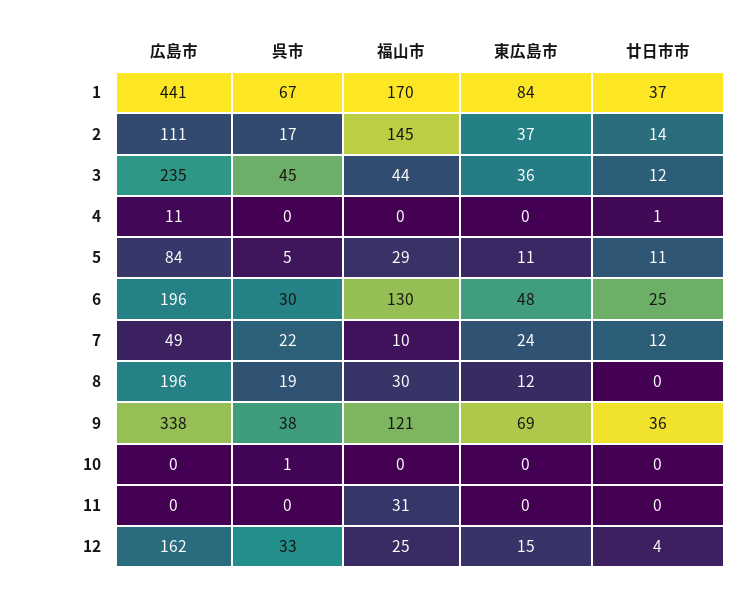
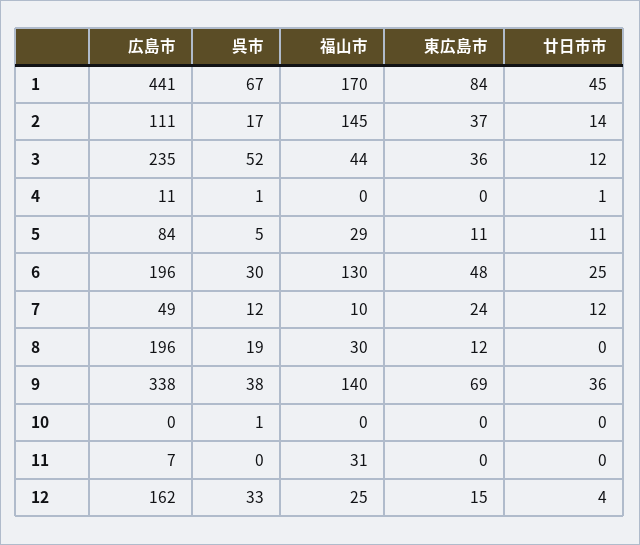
廿日市市, 1: 37 -> 45
呉市, 3: 45 -> 52
呉市, 4: 0 -> 1
呉市, 7: 22 -> 12
福山市, 9: 121 -> 140
広島市, 11: 0 -> 7

